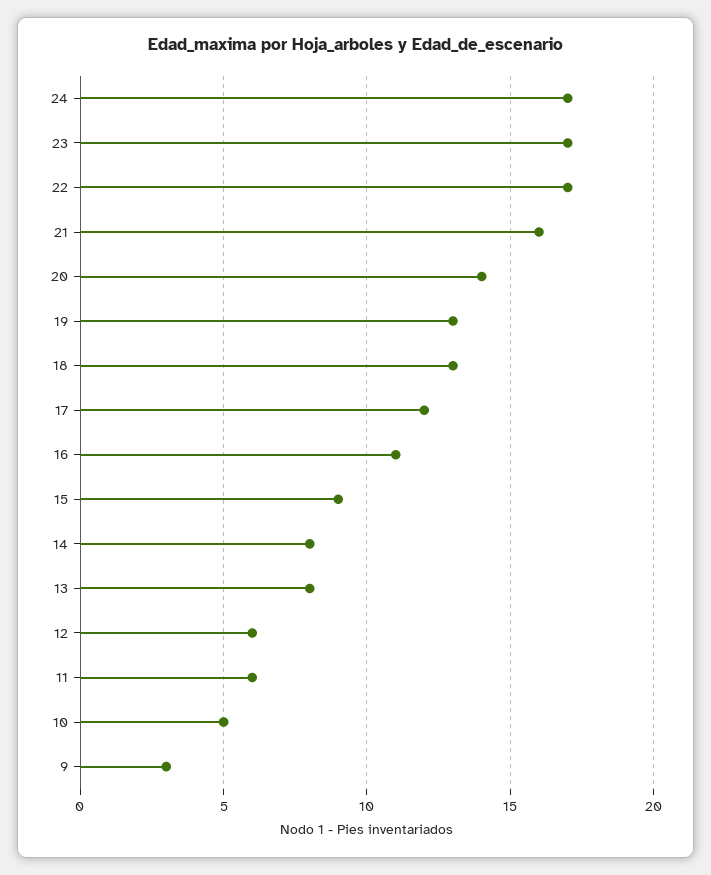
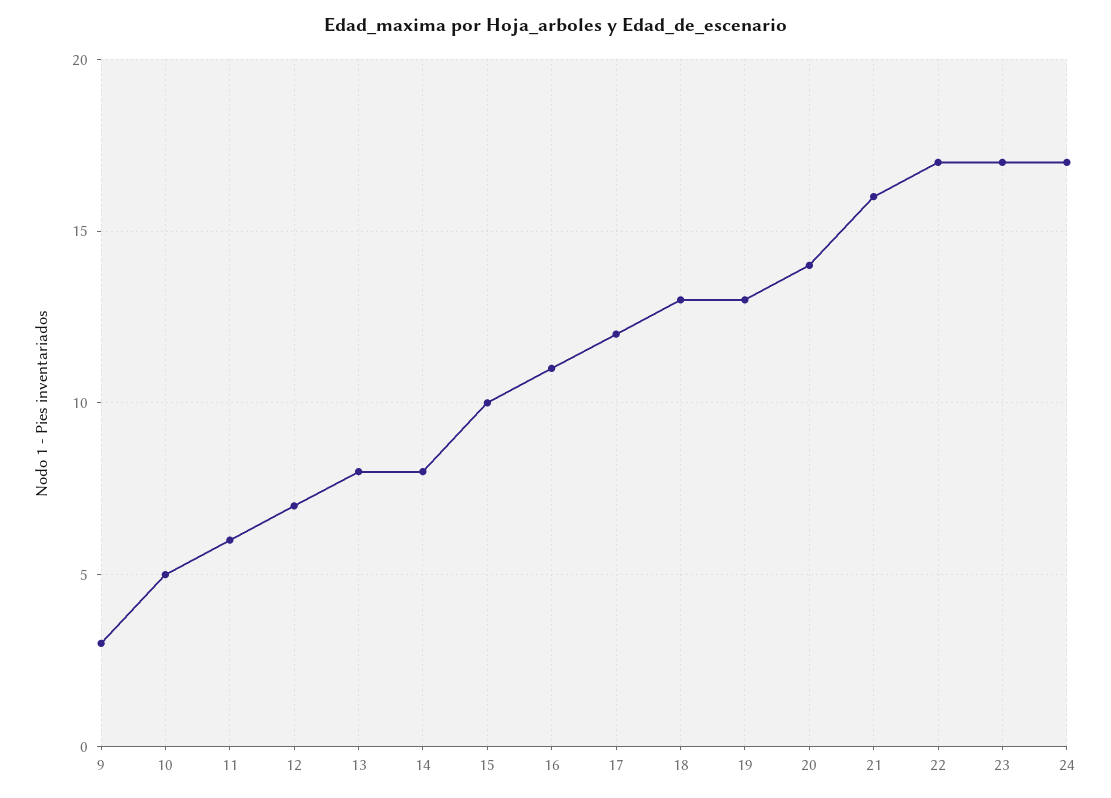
15: 9 -> 10
12: 6 -> 7

